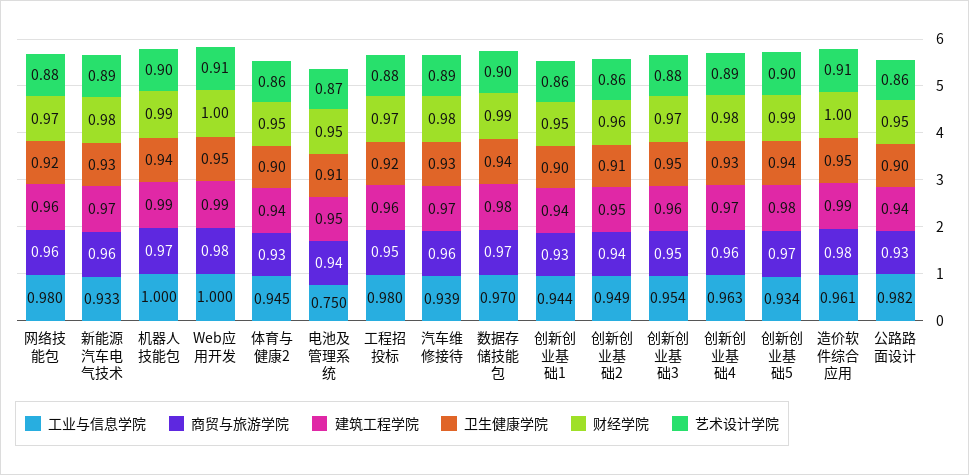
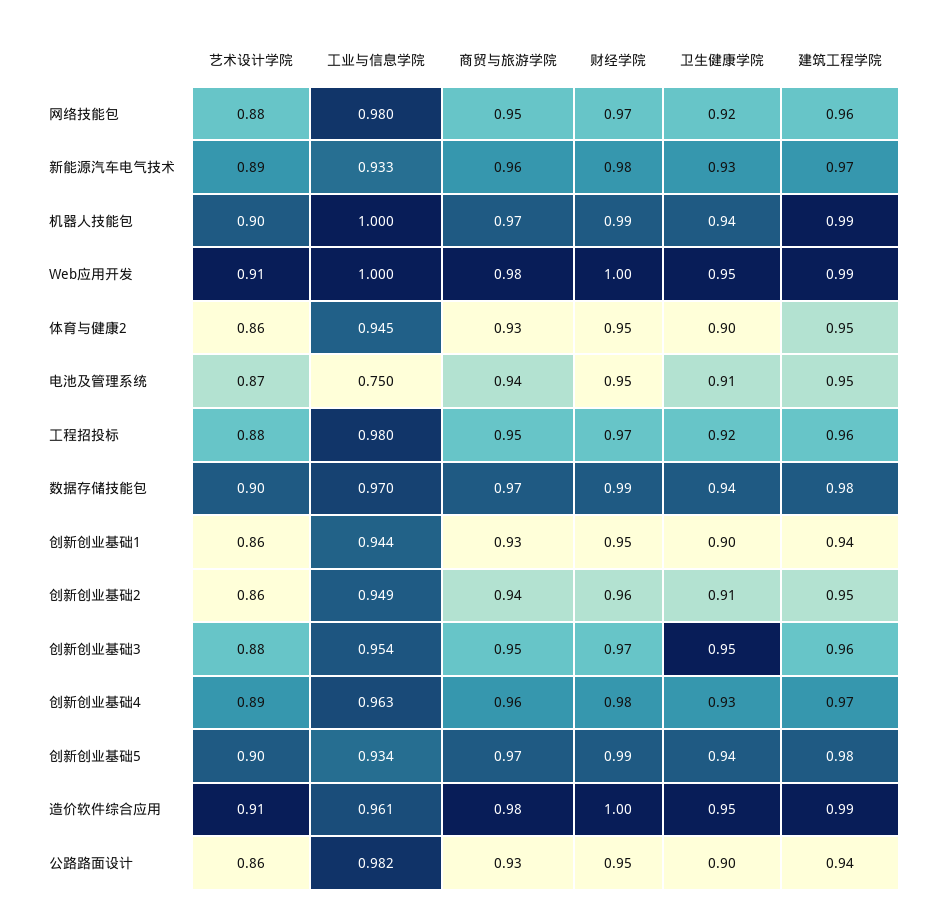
商贸与旅游学院, 网络技能包: 0.96 -> 0.95
建筑工程学院, 体育与健康2: 0.94 -> 0.95
工业与信息学院, 汽车维修接待: 0.939 -> none
商贸与旅游学院, 汽车维修接待: 0.96 -> none
建筑工程学院, 汽车维修接待: 0.97 -> none
卫生健康学院, 汽车维修接待: 0.93 -> none
财经学院, 汽车维修接待: 0.98 -> none
艺术设计学院, 汽车维修接待: 0.89 -> none

